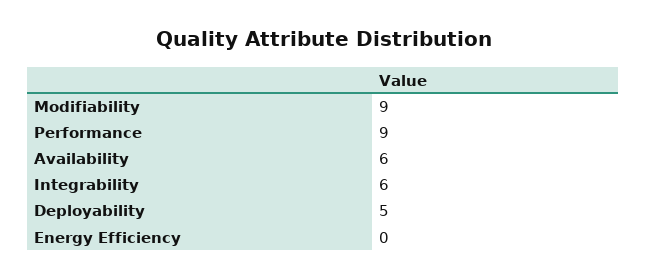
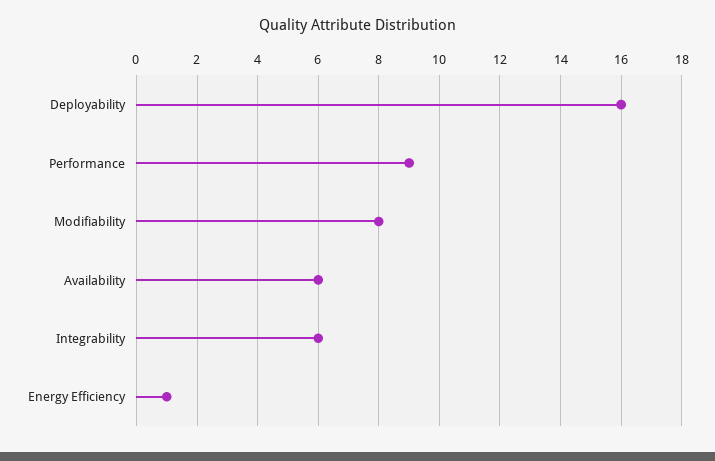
Modifiability: 9 -> 8
Deployability: 5 -> 16
Energy Efficiency: 0 -> 1

